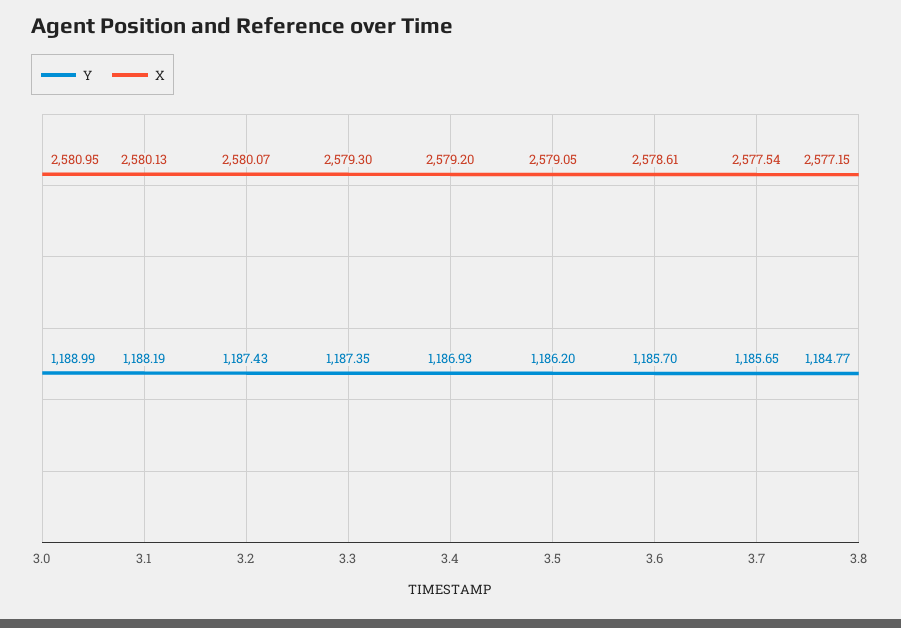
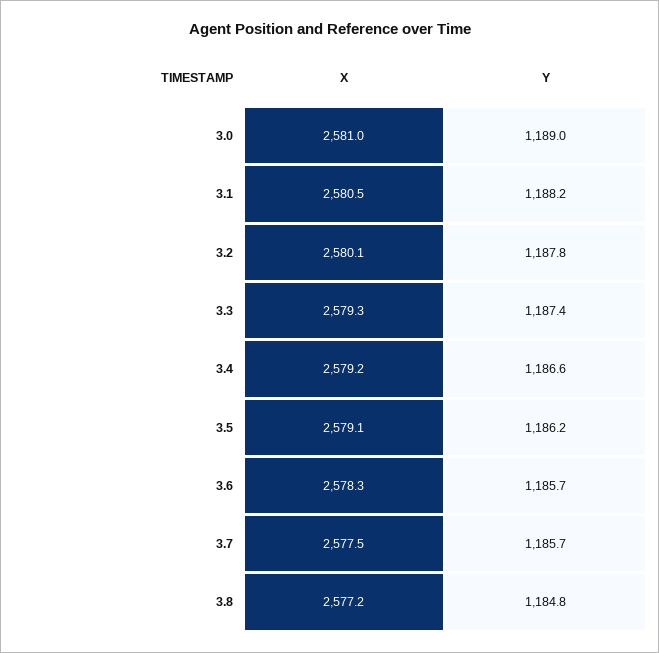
X, 3.1: 2580.13 -> 2580.5
Y, 3.2: 1187.43 -> 1187.8
Y, 3.4: 1186.93 -> 1186.6
X, 3.6: 2578.61 -> 2578.3

